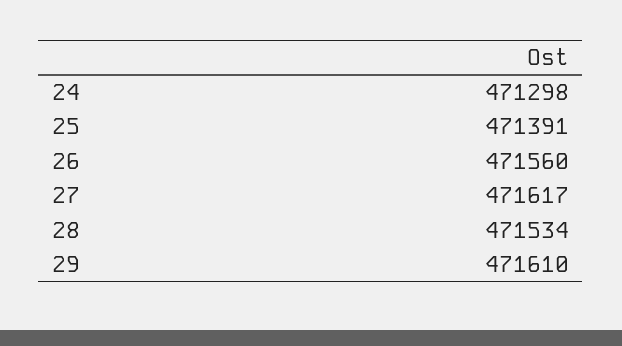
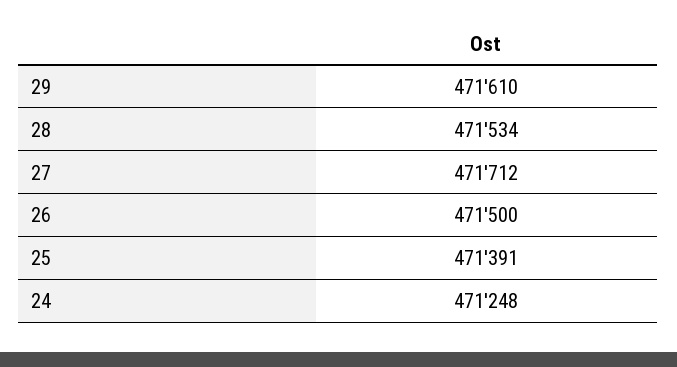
24: 471298 -> 471248
26: 471560 -> 471500
27: 471617 -> 471712

